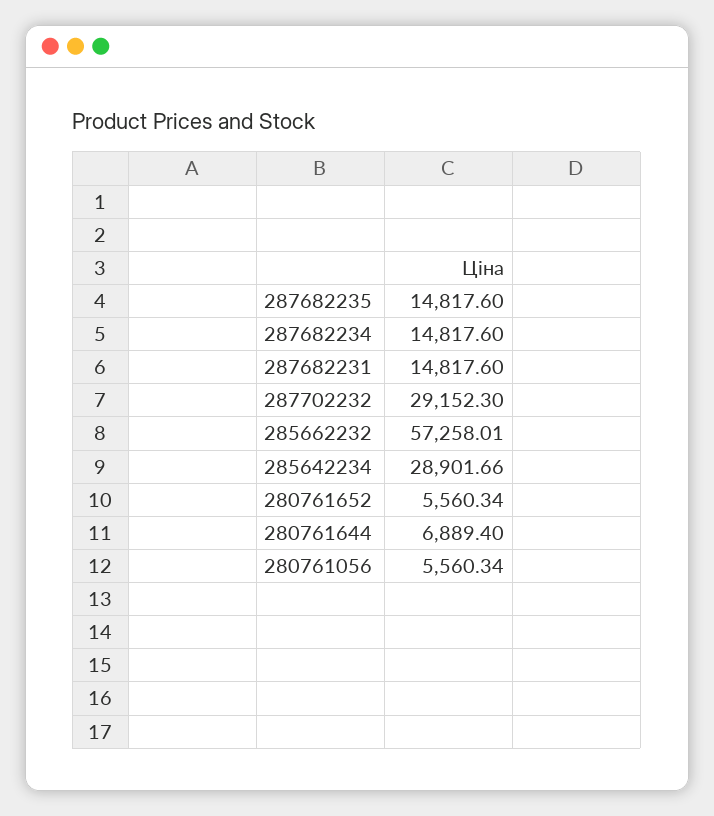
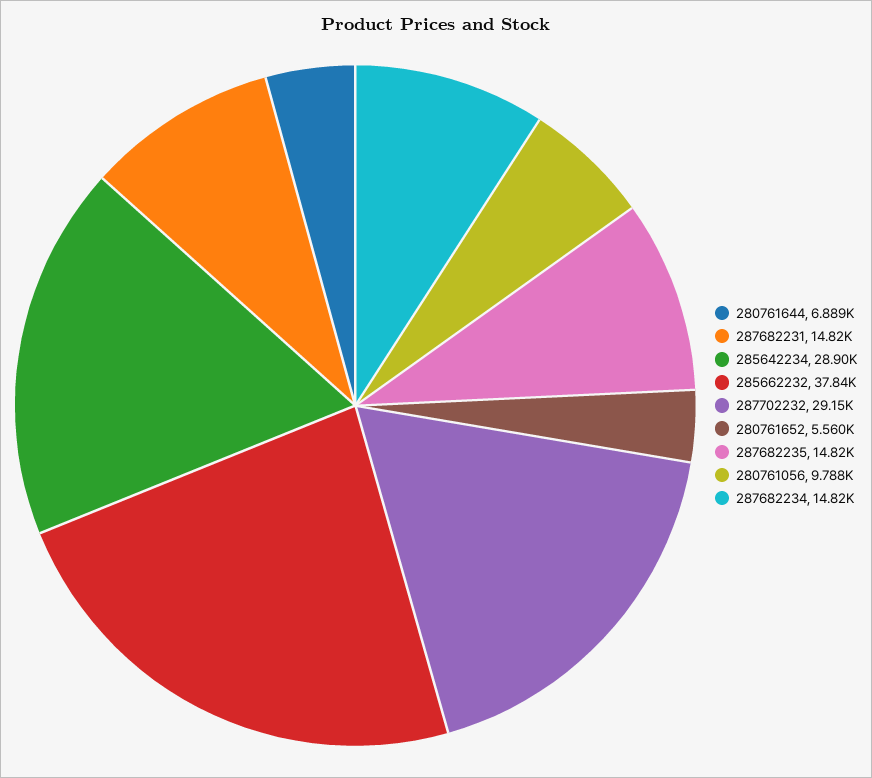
285662232: 57258.01 -> 37840
280761056: 5560.34 -> 9788

